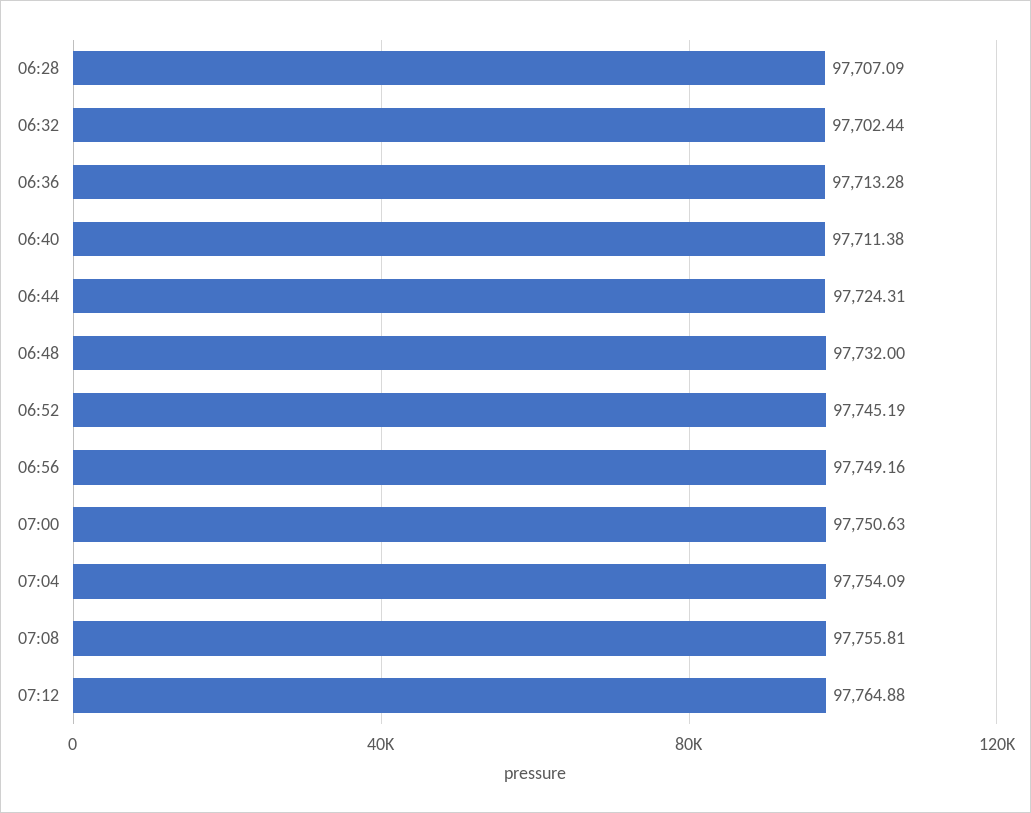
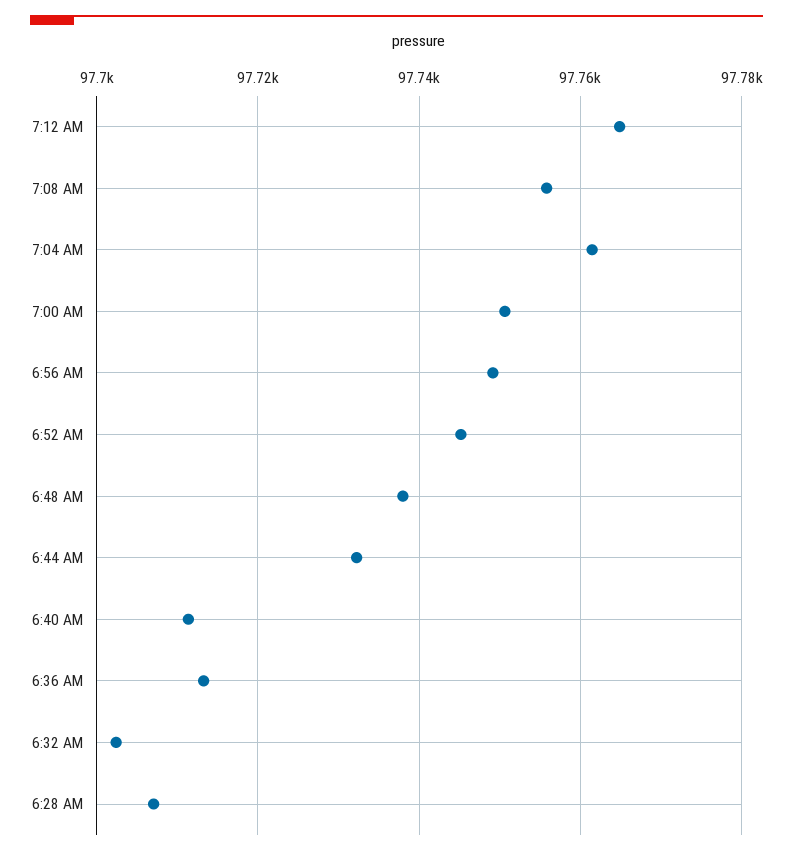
06:44: 97724.31 -> 97732
06:48: 97732 -> 97738
07:04: 97754.09 -> 97762

